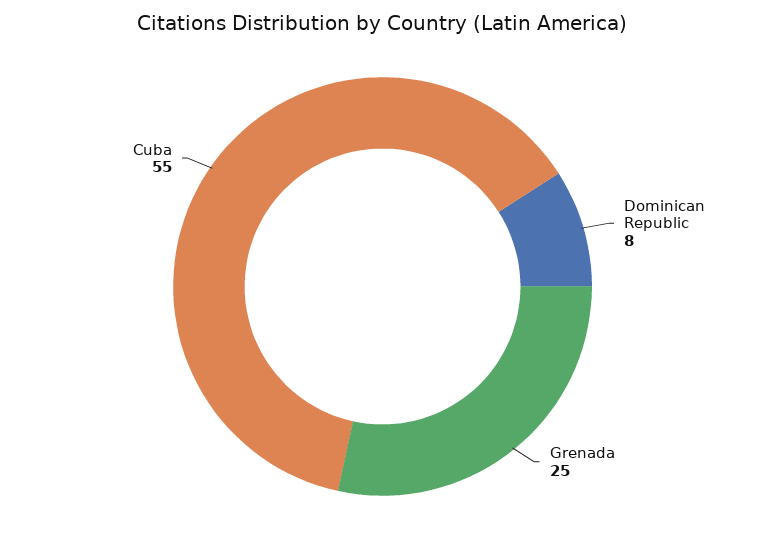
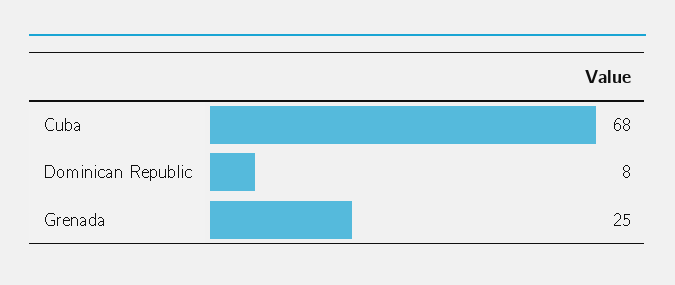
Cuba: 55 -> 68

